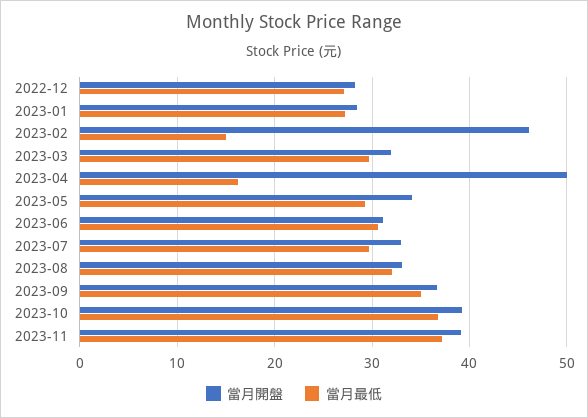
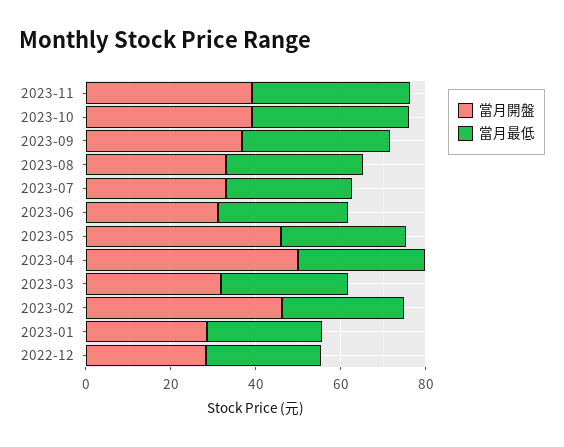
當月最低, 2023-02: 15 -> 30
當月最低, 2023-04: 16 -> 30
當月開盤, 2023-05: 34 -> 45

